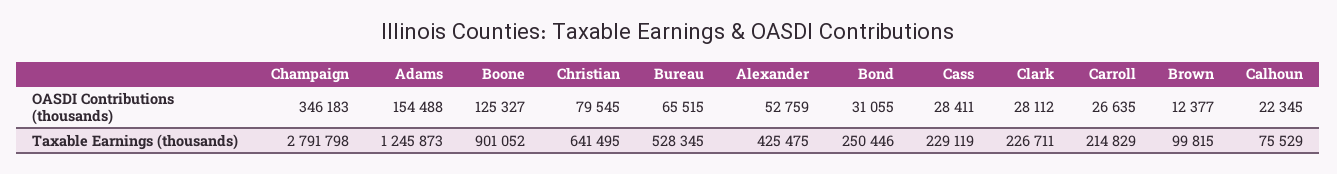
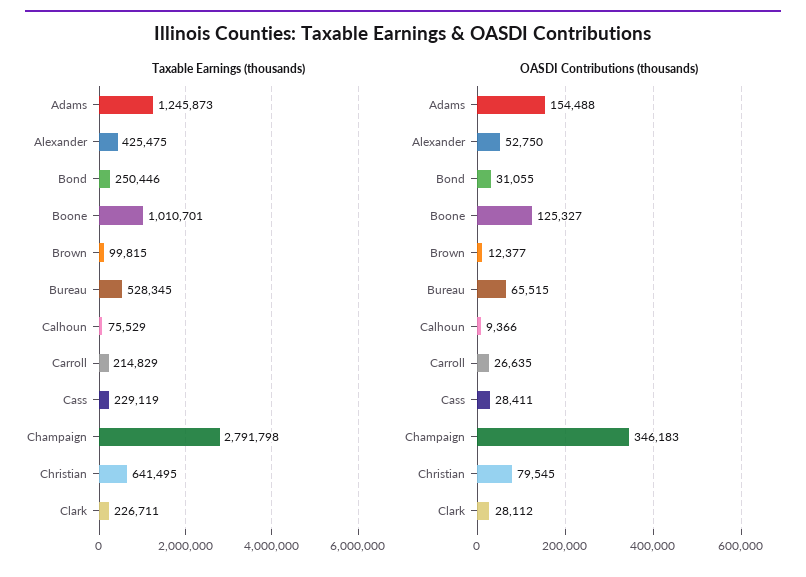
OASDI Contributions (thousands), Alexander: 52759 -> 52750
OASDI Contributions (thousands), Calhoun: 22345 -> 9366
Taxable Earnings (thousands), Boone: 901052 -> 1010701

